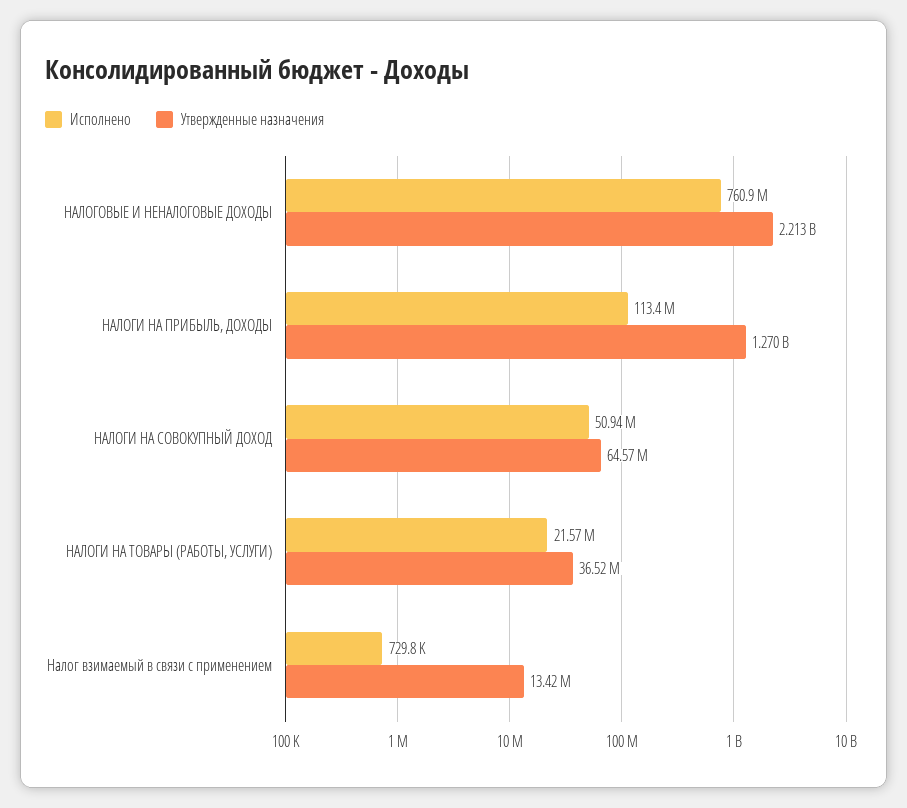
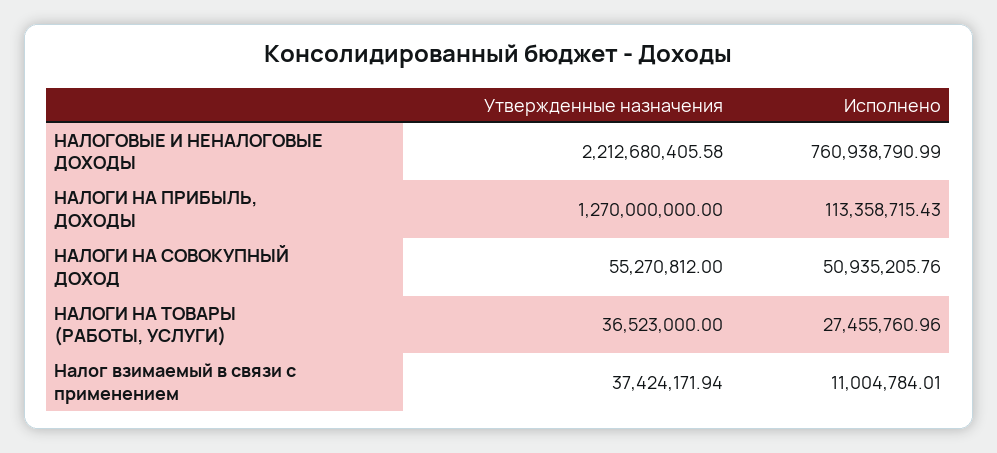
Утвержденные назначения, НАЛОГИ НА СОВОКУПНЫЙ ДОХОД: 64570000 -> 55270812
Исполнено, НАЛОГИ НА ТОВАРЫ (РАБОТЫ, УСЛУГИ): 21570000 -> 27455760.96
Исполнено, Налог взимаемый в связи с применением: 729800 -> 11004784.01
Утвержденные назначения, Налог взимаемый в связи с применением: 13420000 -> 37424171.94

